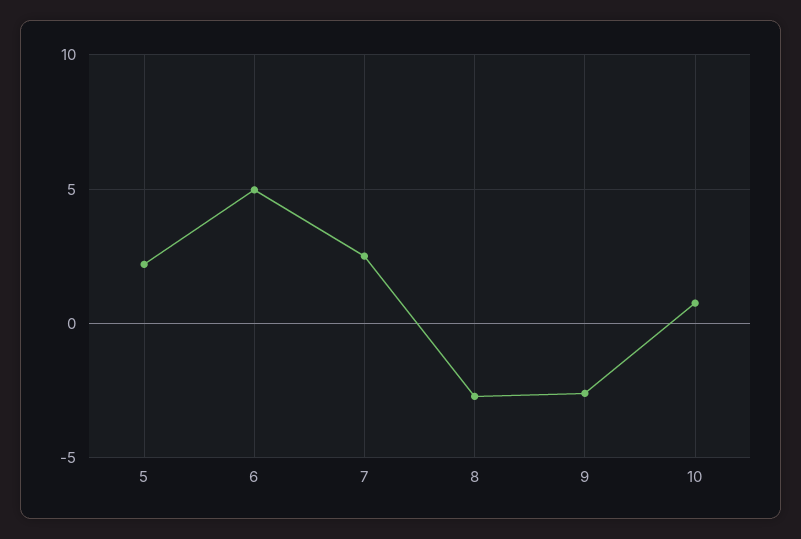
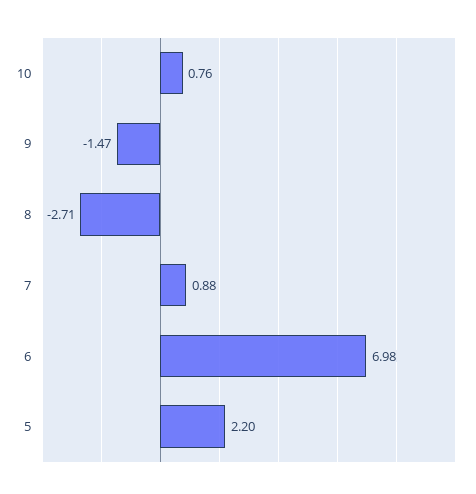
6: 5 -> 6.98
7: 2.5 -> 0.88
9: -2.5 -> -1.47

